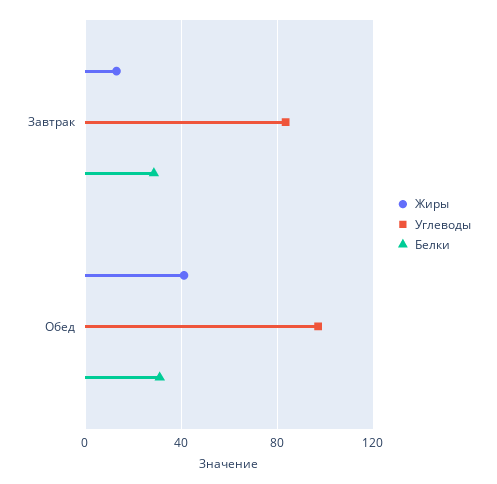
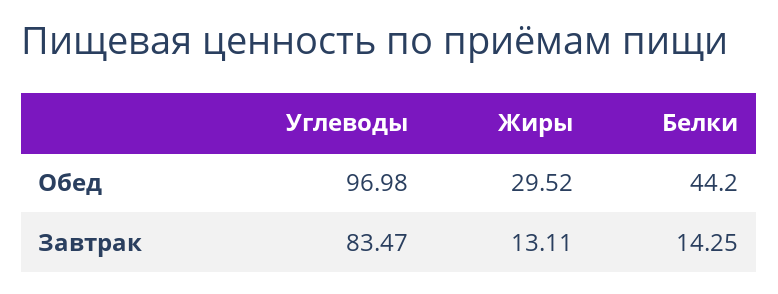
Белки, Завтрак: 30 -> 14.25
Жиры, Обед: 40 -> 29.52
Белки, Обед: 30 -> 44.2

